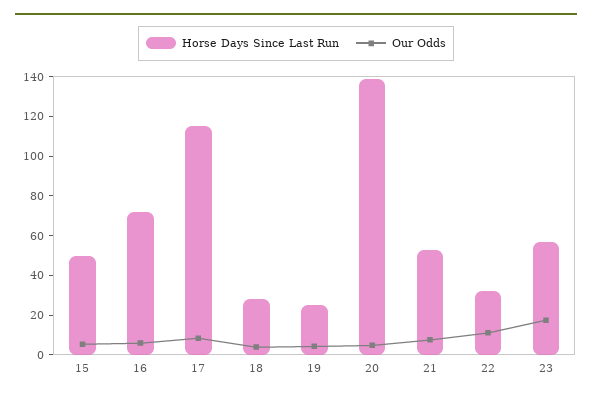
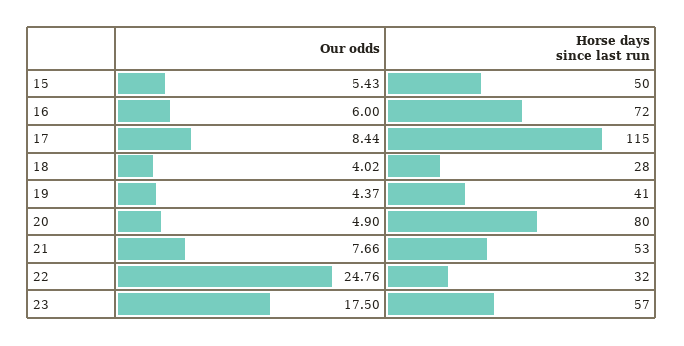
Horse Days Since Last Run, 19: 25 -> 41
Horse Days Since Last Run, 20: 140 -> 80
Our Odds, 22: 10 -> 24.76

